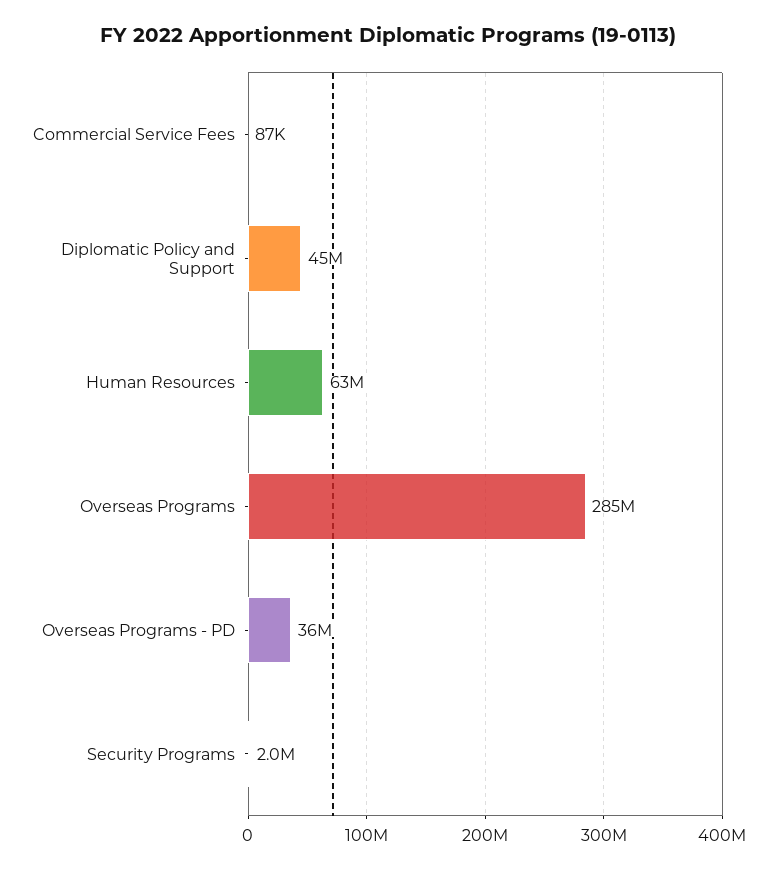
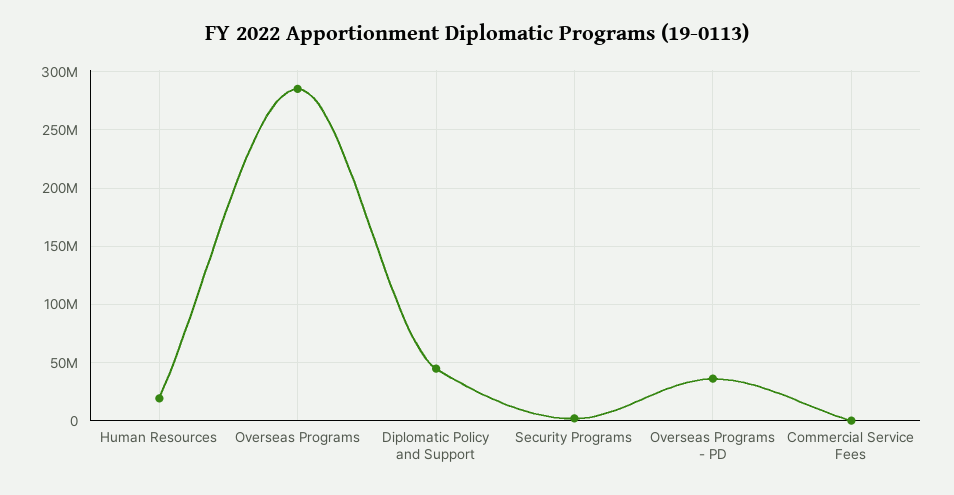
Human Resources: 63000000 -> 20000000

